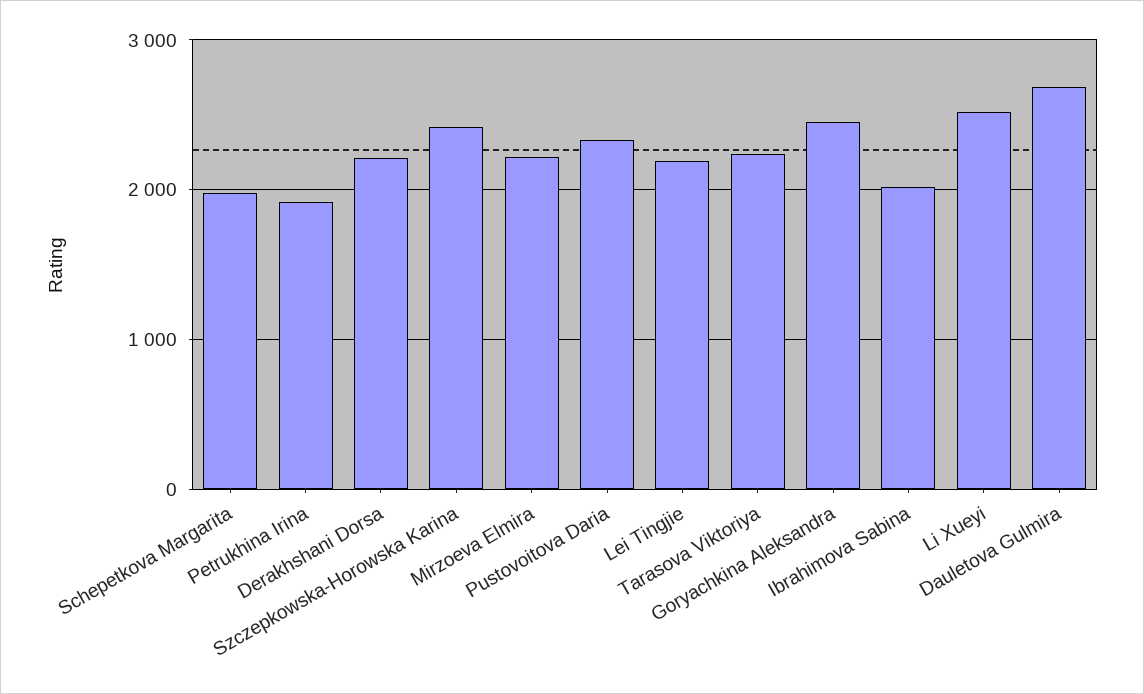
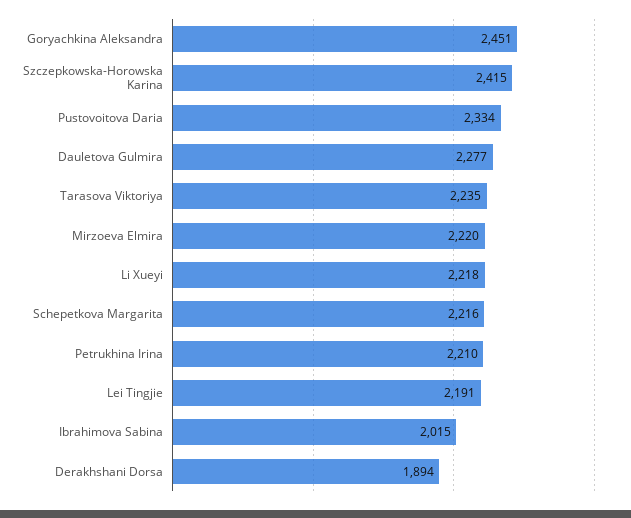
Schepetkova Margarita: 2000 -> 2216
Petrukhina Irina: 1900 -> 2210
Derakhshani Dorsa: 2200 -> 1894
Li Xueyi: 2500 -> 2218
Dauletova Gulmira: 2700 -> 2277

